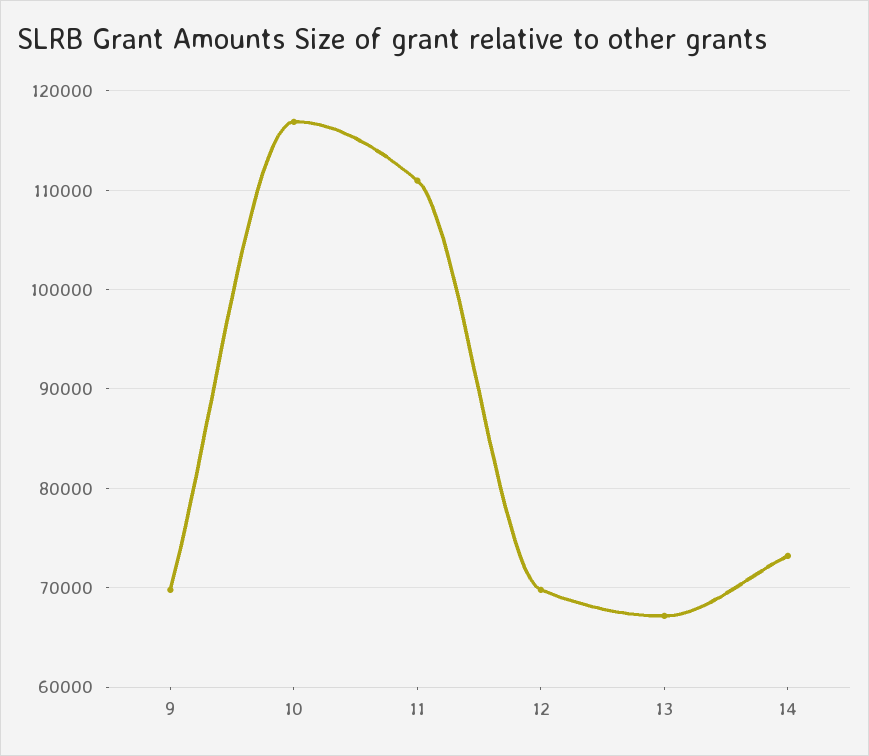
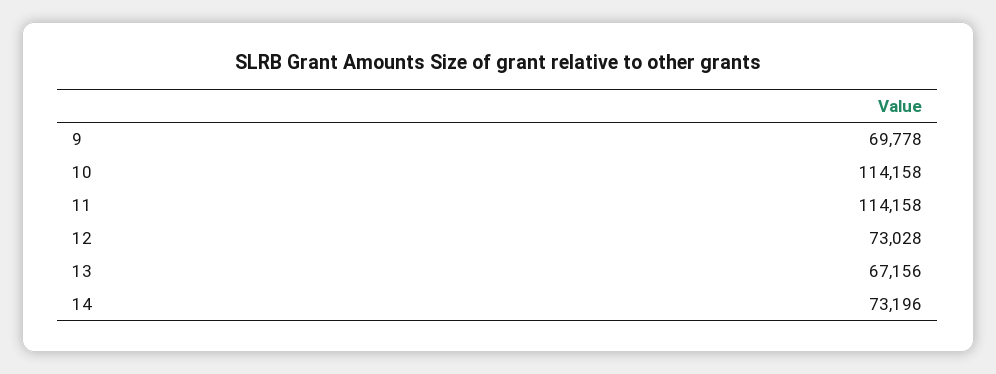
10: 117000 -> 114158
11: 111000 -> 114158
12: 70000 -> 73028

